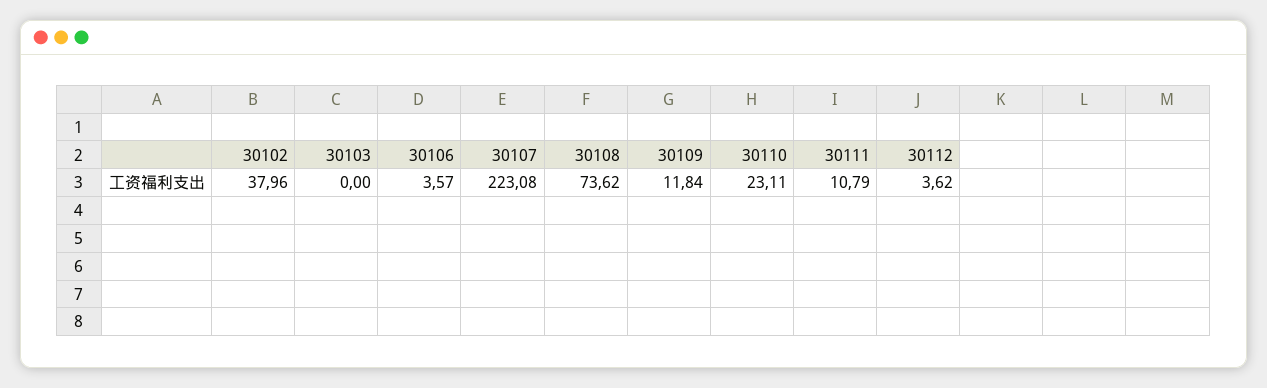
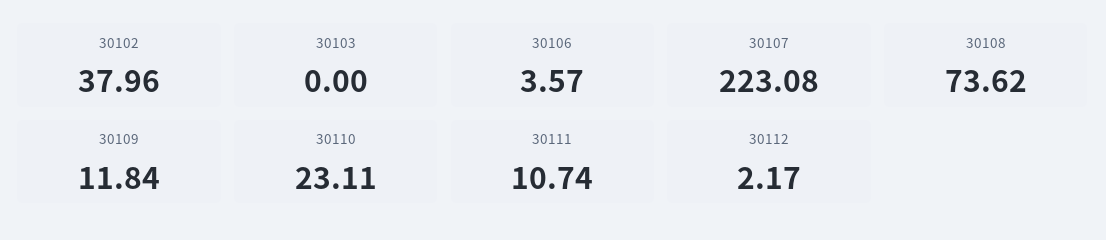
30111: 10.79 -> 10.74
30112: 3.62 -> 2.17

